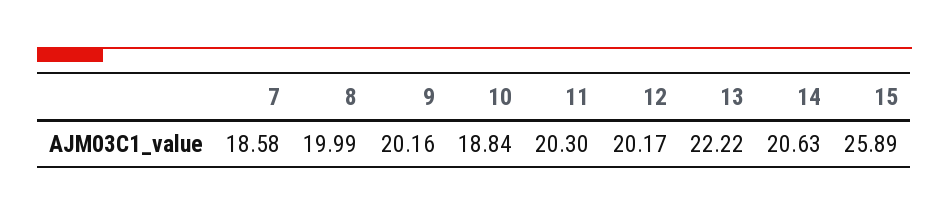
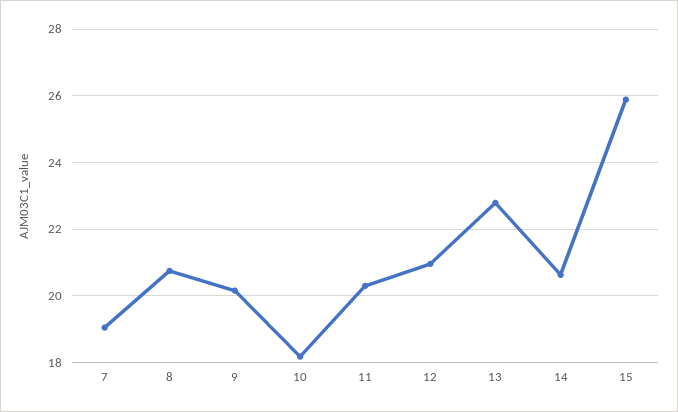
7: 18.58 -> 19
8: 19.99 -> 20.8
10: 18.84 -> 18.2
12: 20.17 -> 21
13: 22.22 -> 22.8

